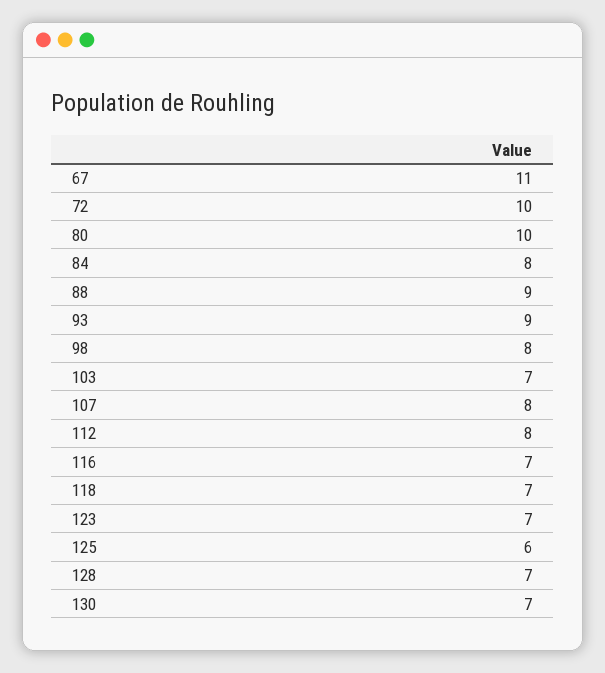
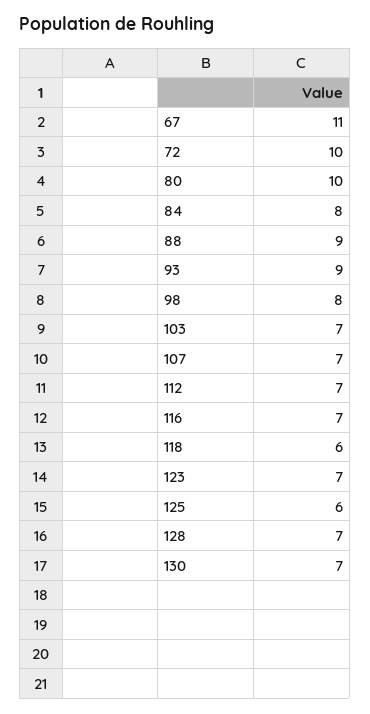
107: 8 -> 7
112: 8 -> 7
118: 7 -> 6

